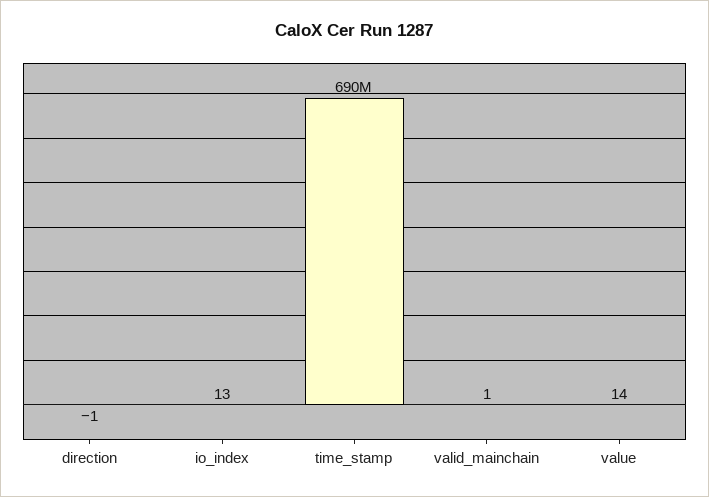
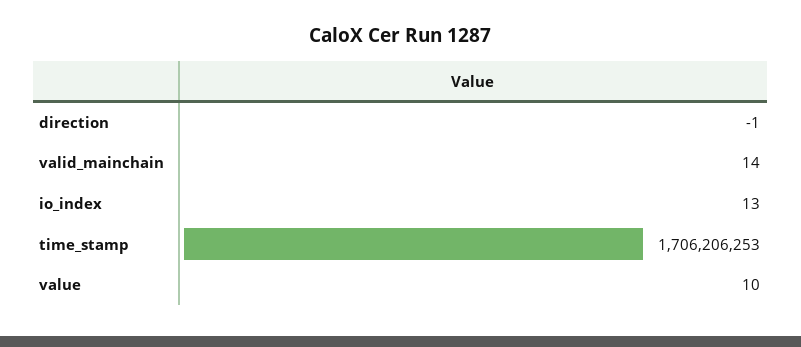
time_stamp: 690000000 -> 1706206253
valid_mainchain: 1 -> 14
value: 14 -> 10

